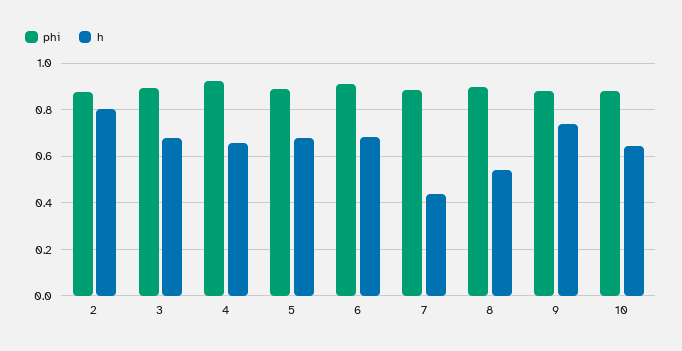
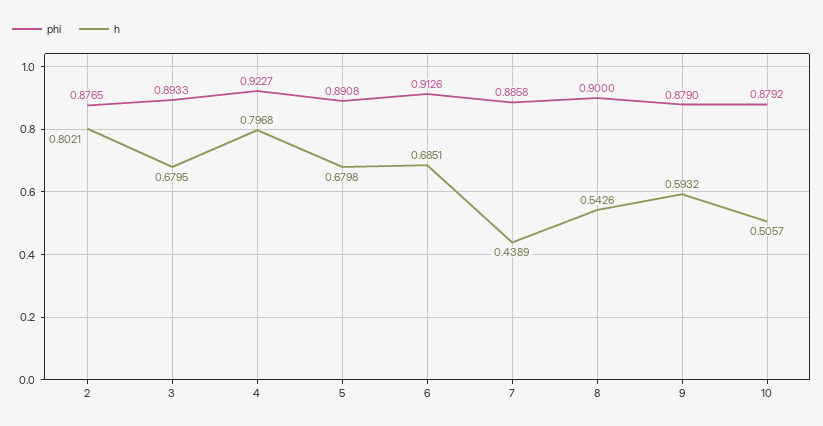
h, 4: 0.65 -> 0.7968
h, 9: 0.75 -> 0.5932
h, 10: 0.65 -> 0.5057

